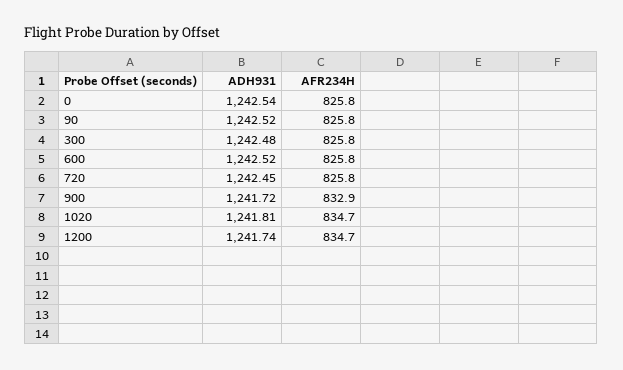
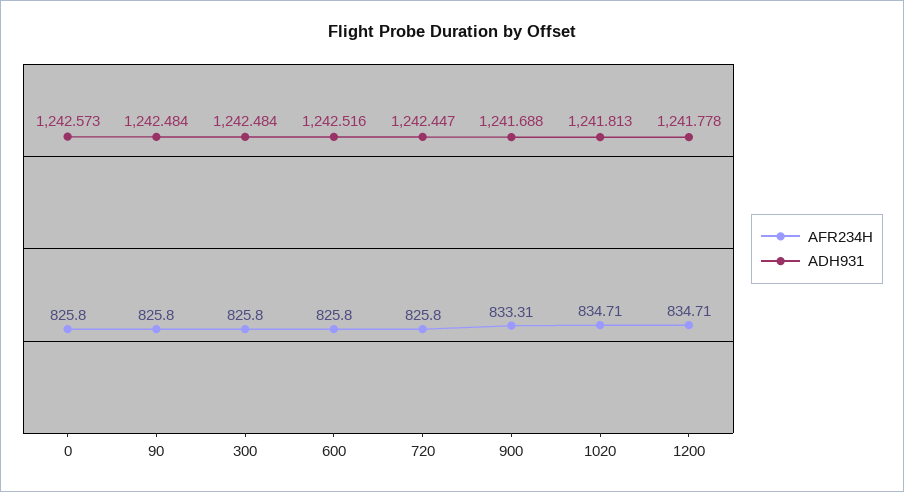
ADH931, 0: 1242.54 -> 1242.573
ADH931, 90: 1242.52 -> 1242.484
ADH931, 900: 1241.72 -> 1241.688
AFR234H, 900: 832.9 -> 833.31
ADH931, 1200: 1241.74 -> 1241.778

